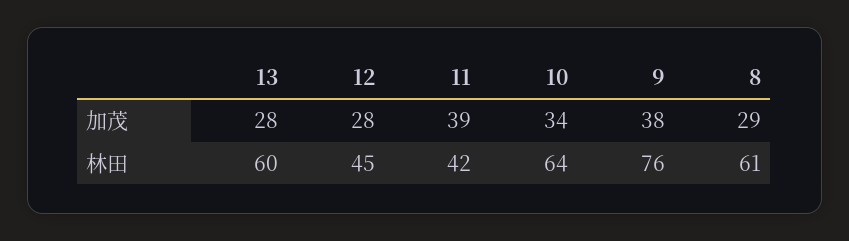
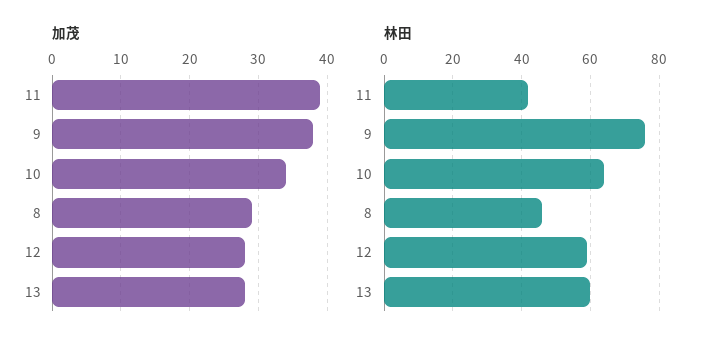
林田, 12: 45 -> 60
林田, 8: 61 -> 45

